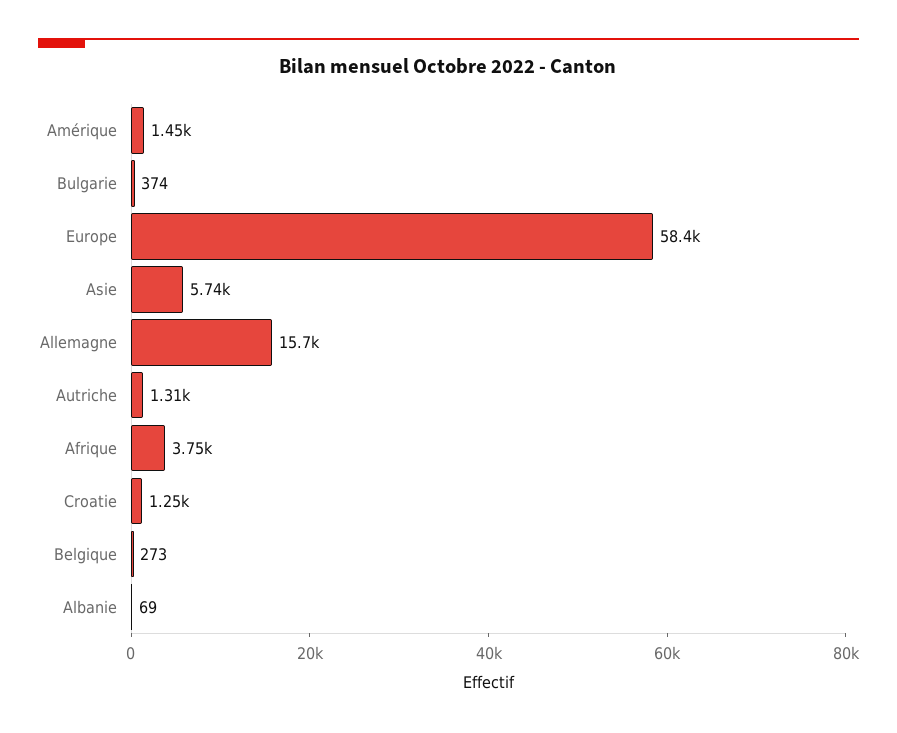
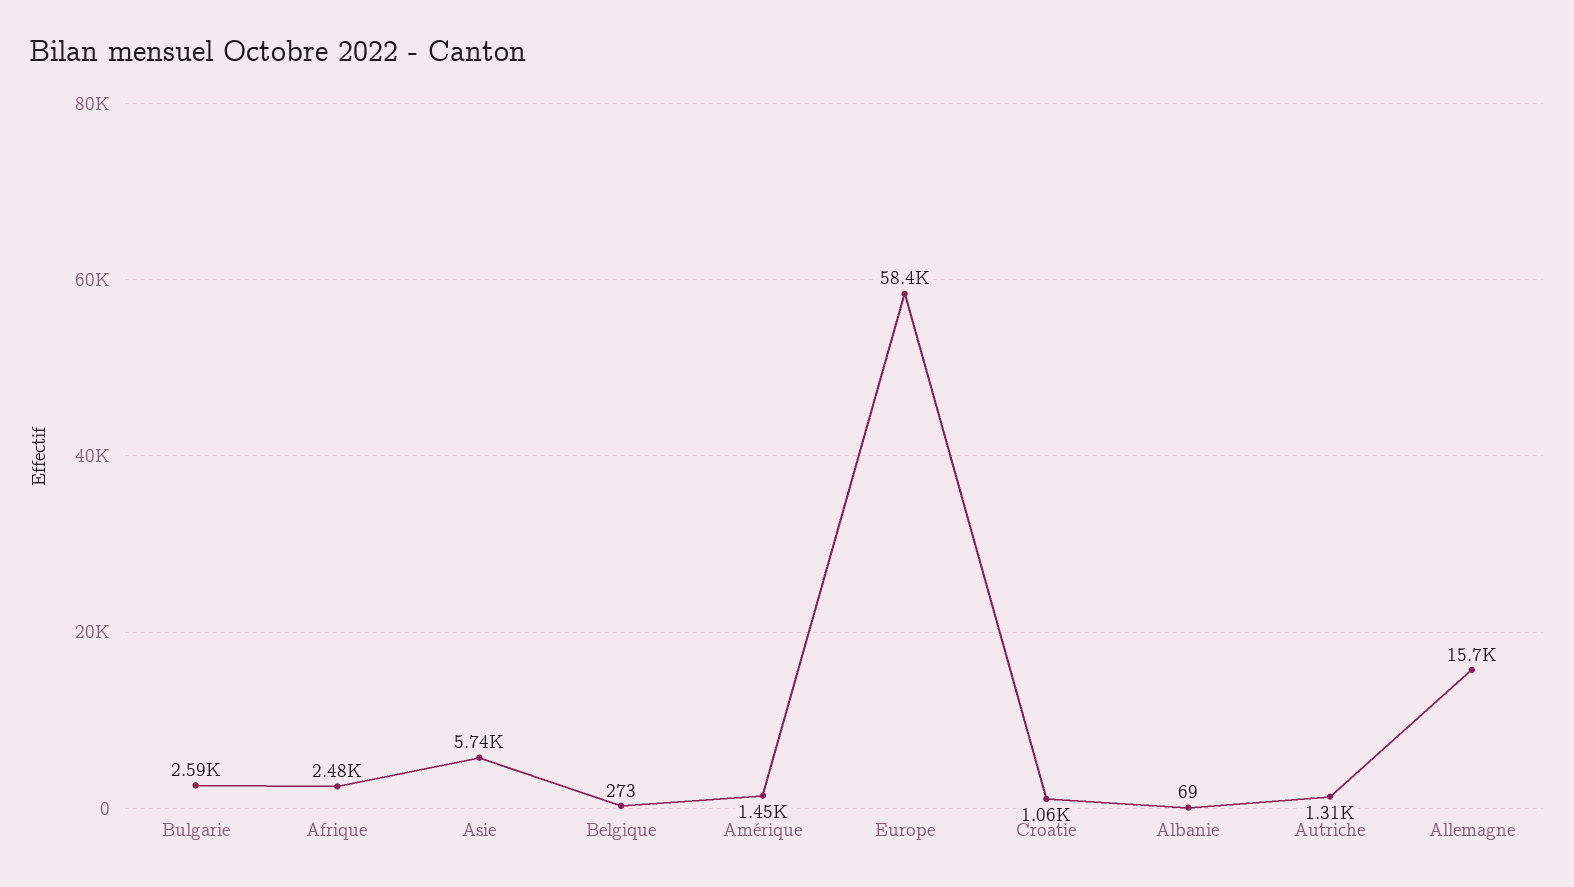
Bulgarie: 374 -> 2590
Afrique: 3750 -> 2480
Croatie: 1250 -> 1060

